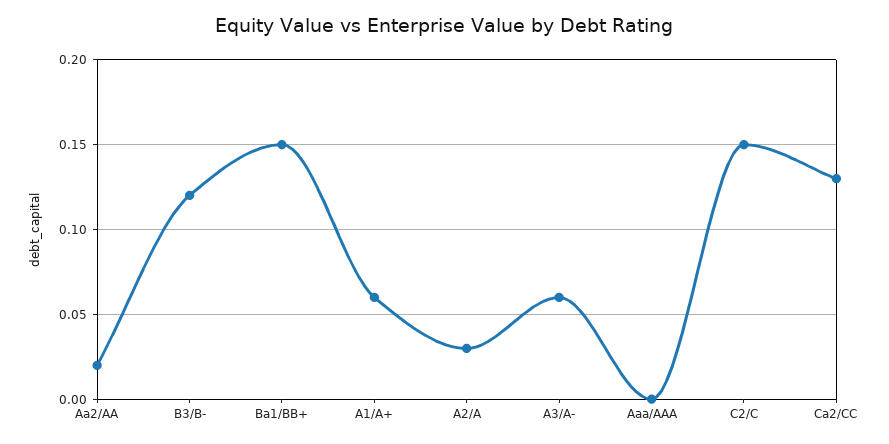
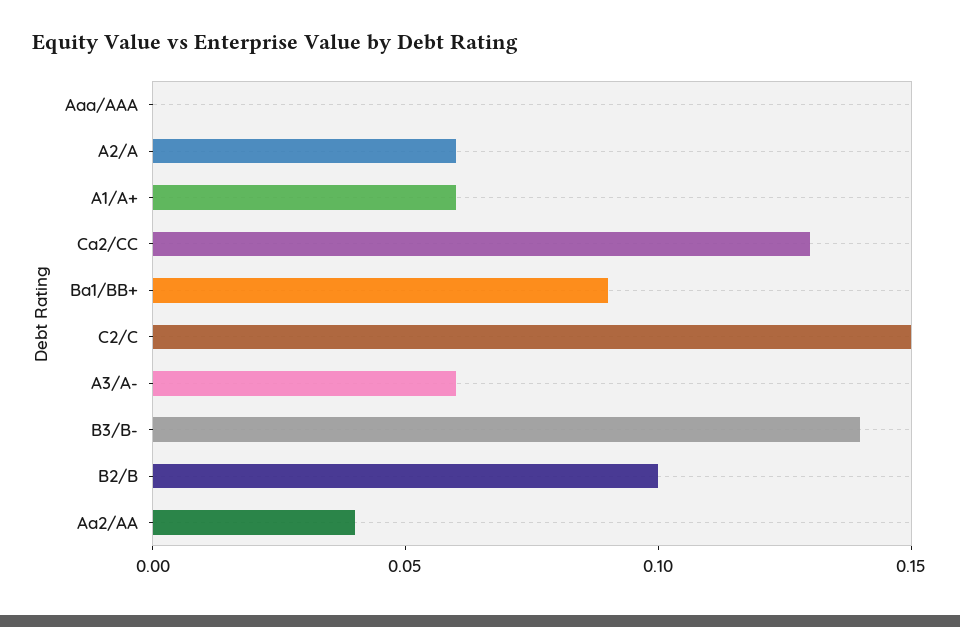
Aa2/AA: 0.02 -> 0.04
B3/B-: 0.12 -> 0.14
Ba1/BB+: 0.15 -> 0.09
A2/A: 0.03 -> 0.06
B2/B: none -> 0.1

